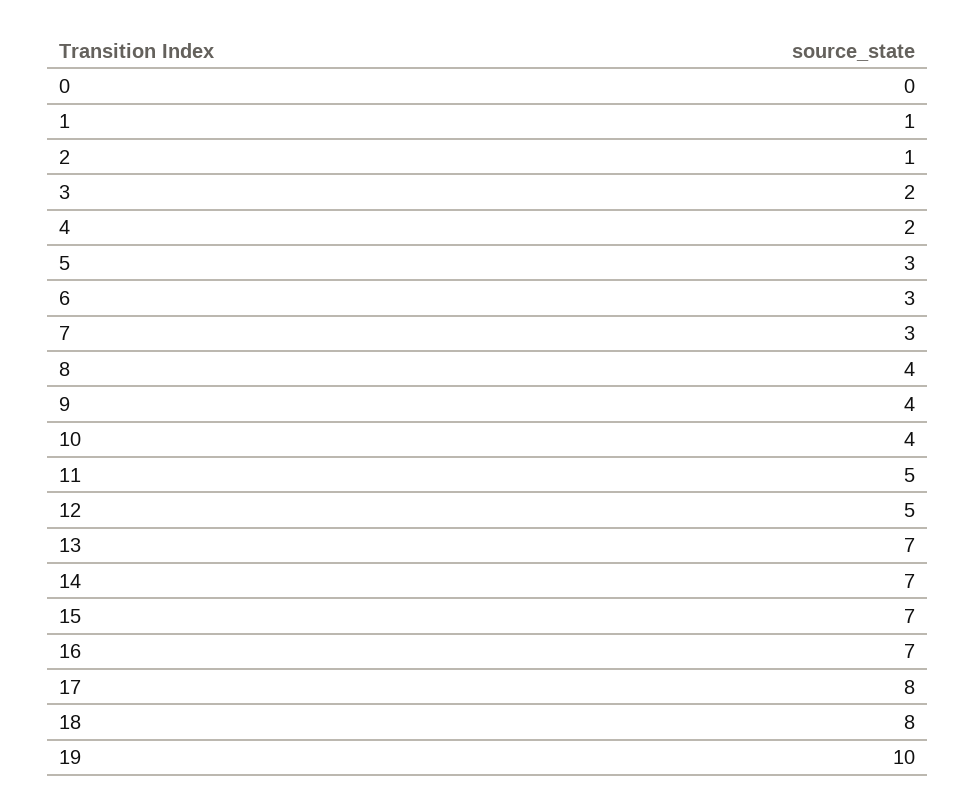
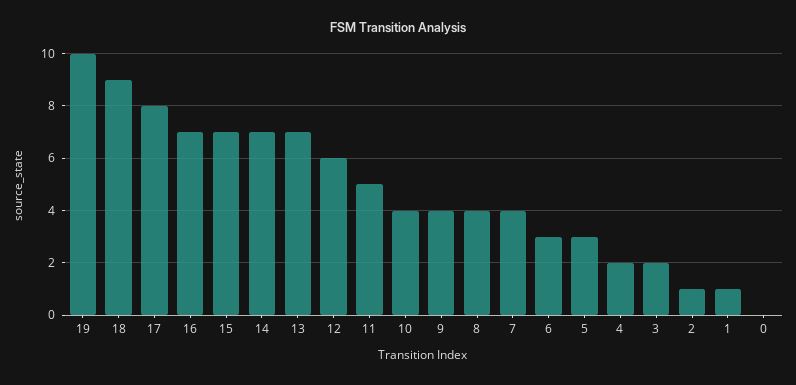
7: 3 -> 4
12: 5 -> 6
18: 8 -> 9

